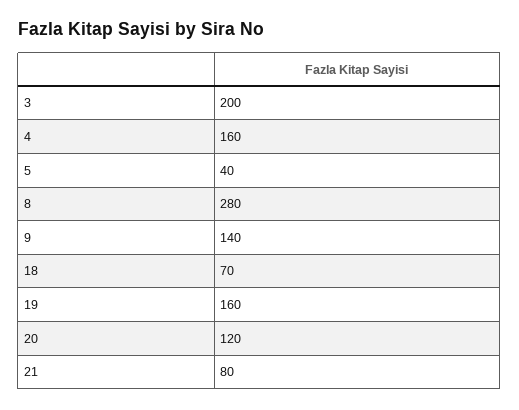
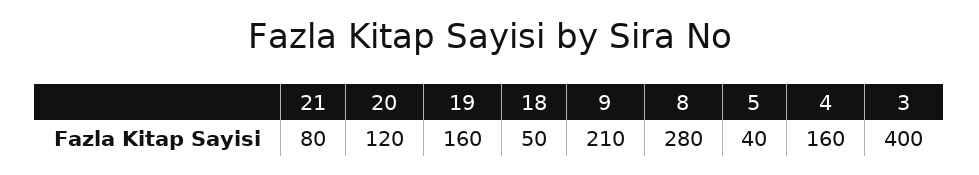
3: 200 -> 400
9: 140 -> 210
18: 70 -> 50

